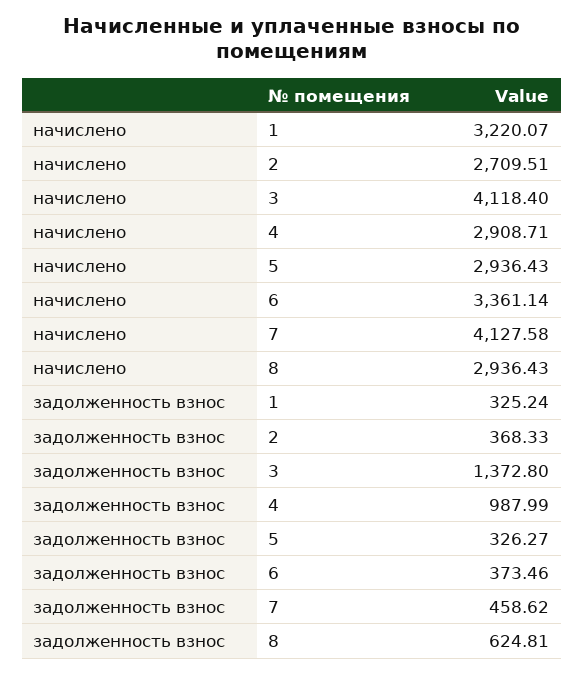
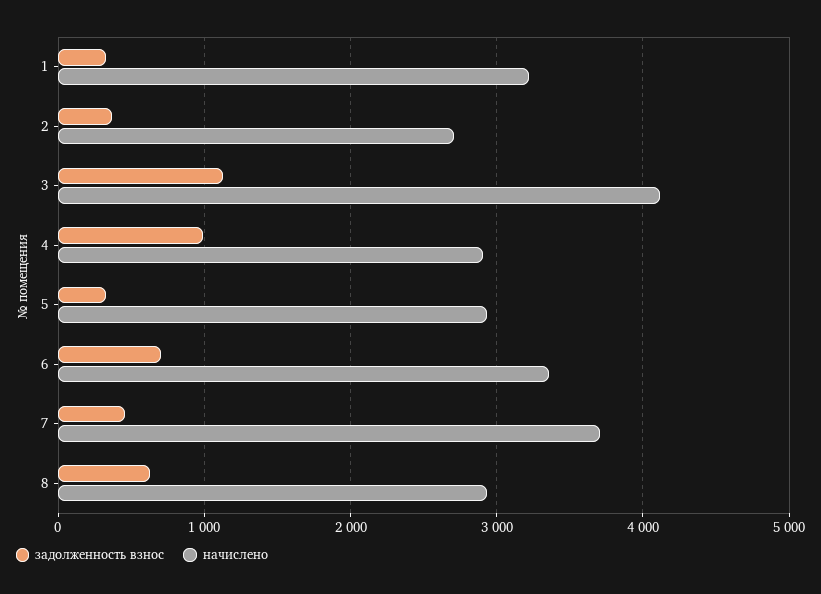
начислено, 7: 4127.58 -> 3700
задолженность взнос, 3: 1372.8 -> 1100
задолженность взнос, 6: 373.46 -> 700

